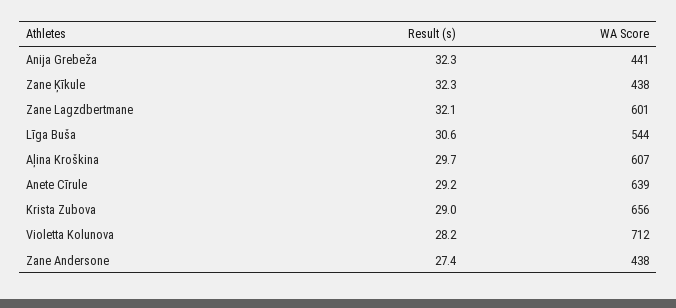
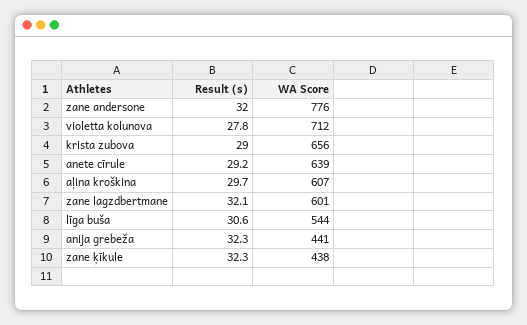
Result (s), Violetta Kolunova: 28.2 -> 27.8
Result (s), Zane Andersone: 27.4 -> 32
WA Score, Zane Andersone: 438 -> 776

